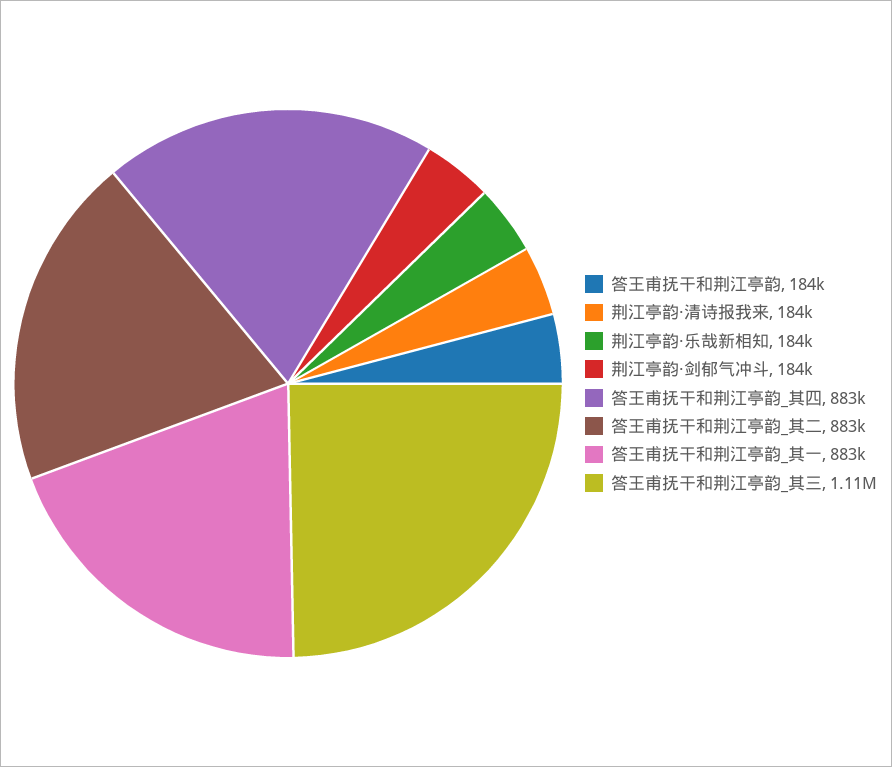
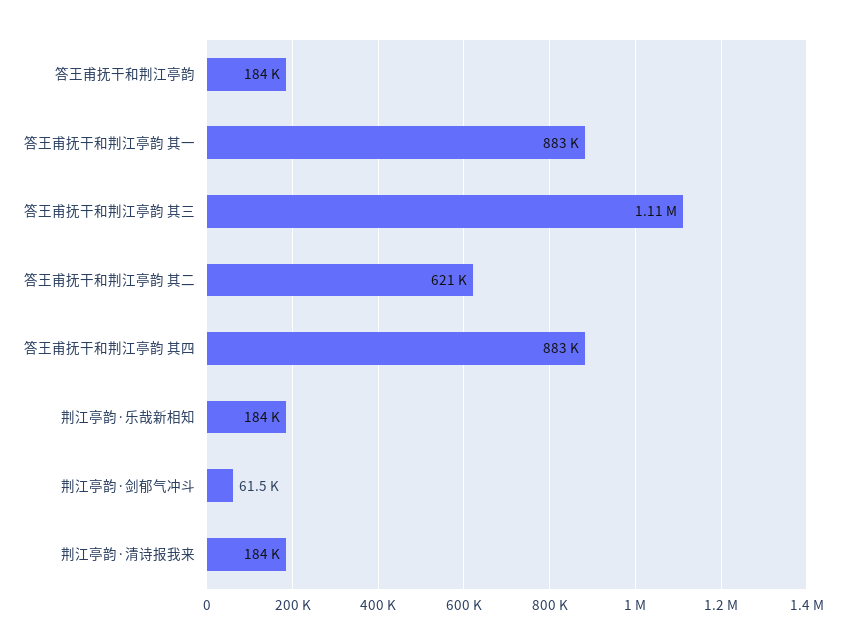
荆江亭韵·剑郁气冲斗: 184000 -> 61500
答王甫抚干和荆江亭韵_其二: 883000 -> 621000

